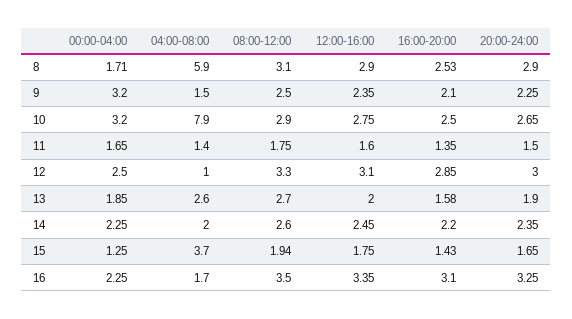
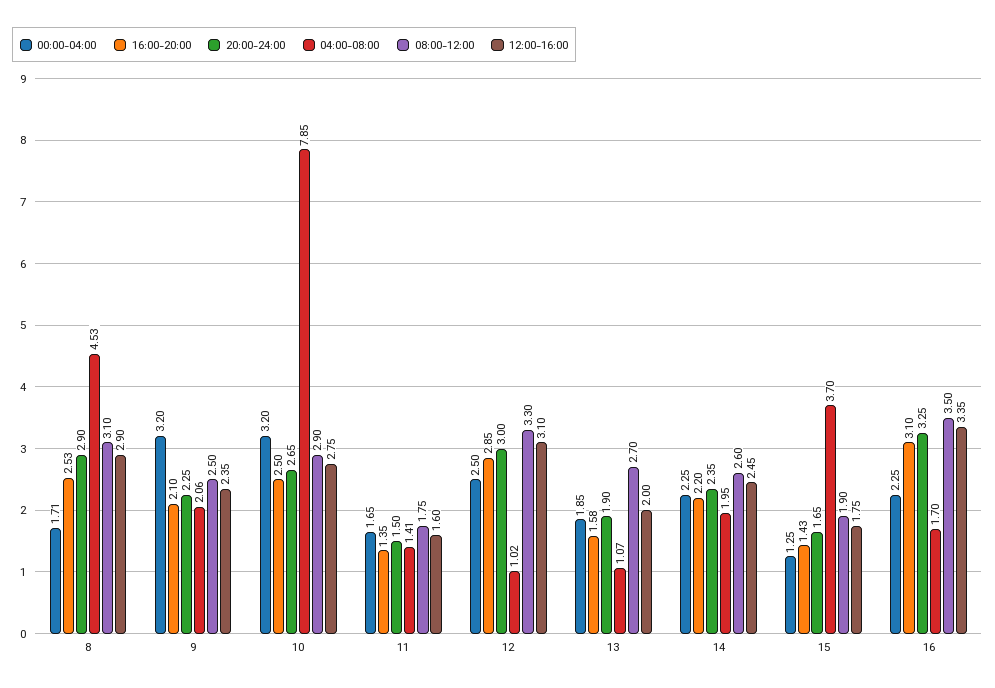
04:00-08:00, 8: 5.9 -> 4.53
04:00-08:00, 9: 1.5 -> 2.06
04:00-08:00, 13: 2.6 -> 1.07
08:00-12:00, 15: 1.94 -> 1.9

